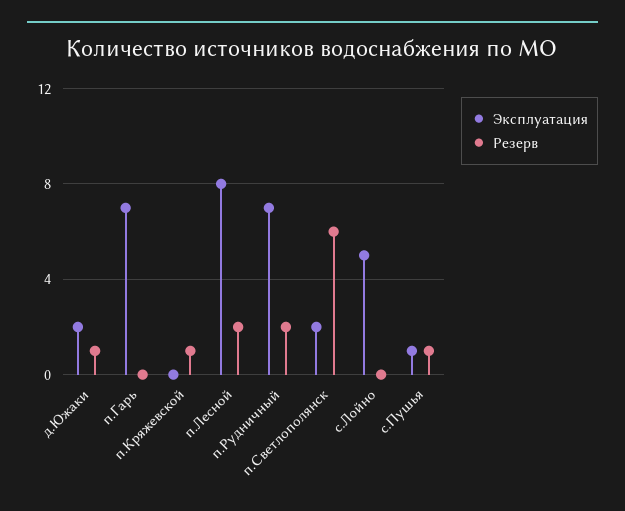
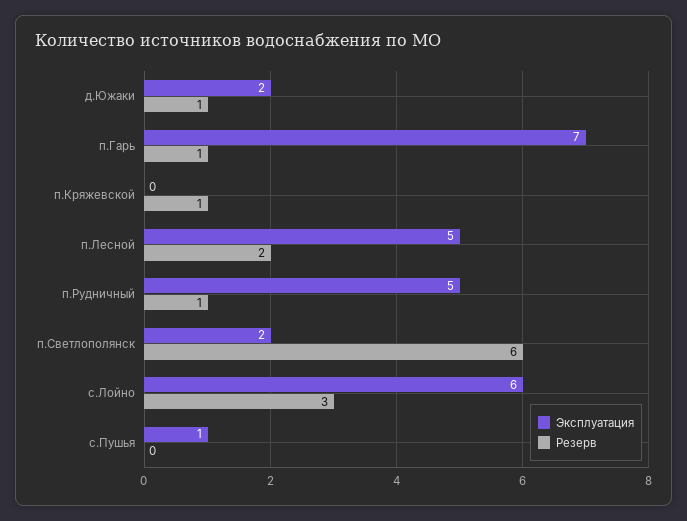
Резерв, п.Гарь: 0 -> 1
Эксплуатация, п.Лесной: 8 -> 5
Эксплуатация, п.Рудничный: 7 -> 5
Резерв, п.Рудничный: 2 -> 1
Эксплуатация, с.Лойно: 5 -> 6
Резерв, с.Лойно: 0 -> 3
Резерв, с.Пушья: 1 -> 0

